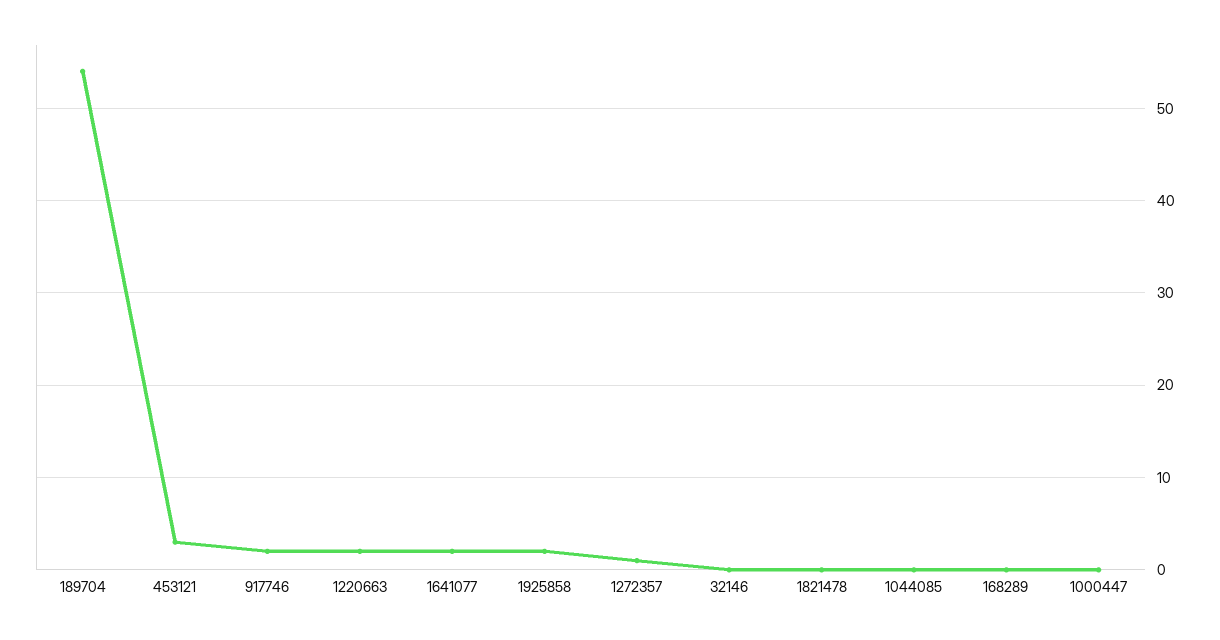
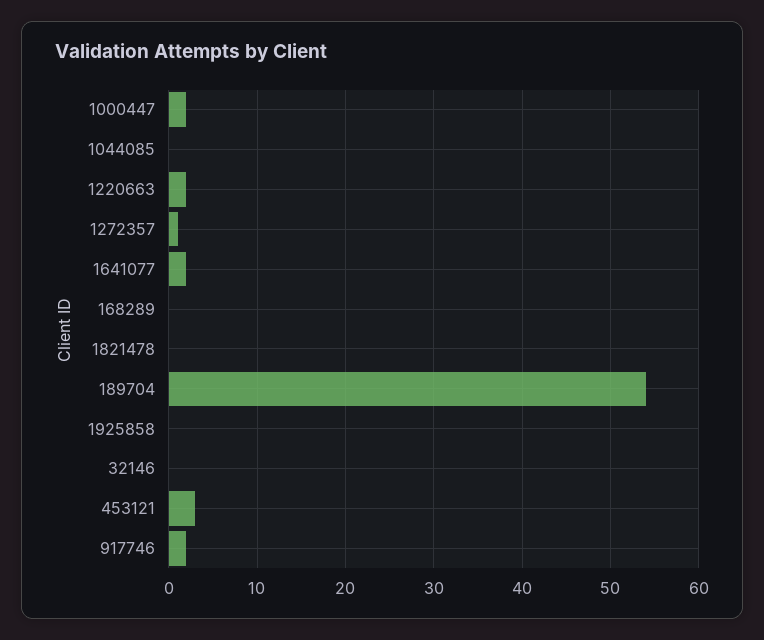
1925858: 2 -> 0
1000447: 0 -> 2

